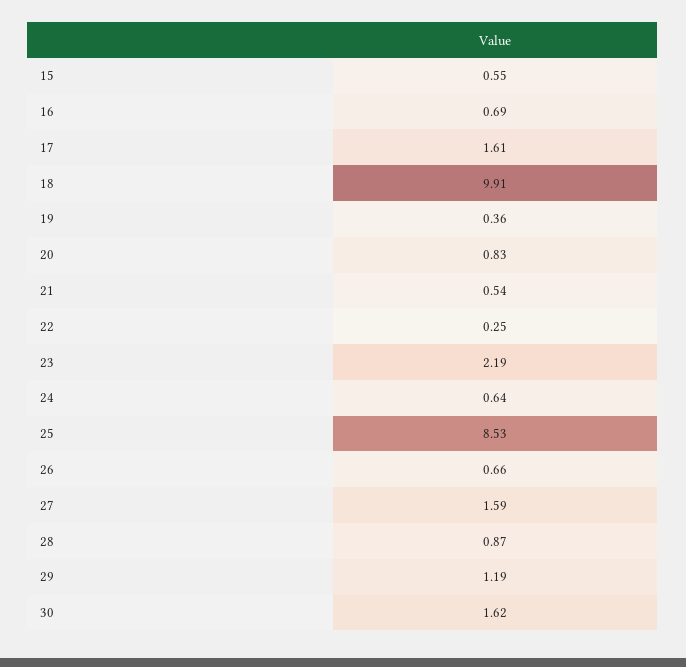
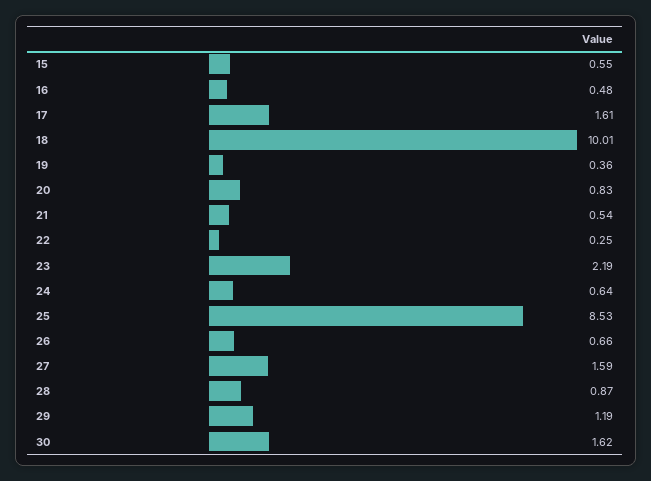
16: 0.69 -> 0.48
18: 9.91 -> 10.01

